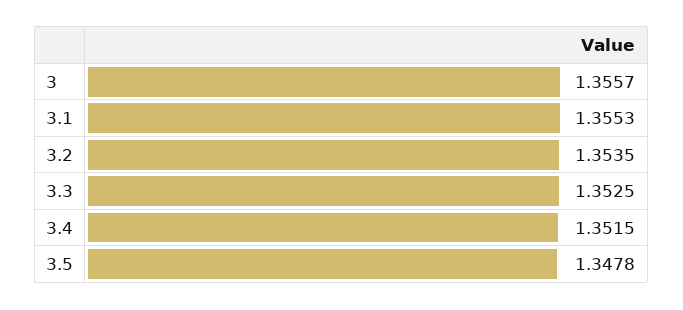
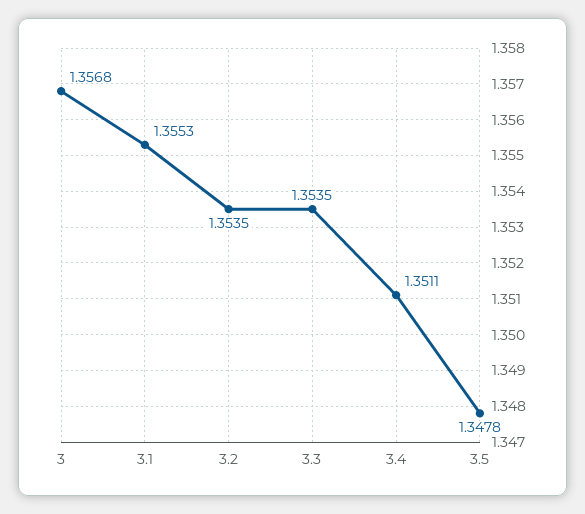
3: 1.3557 -> 1.3568
3.3: 1.3525 -> 1.3535
3.4: 1.3515 -> 1.3511

